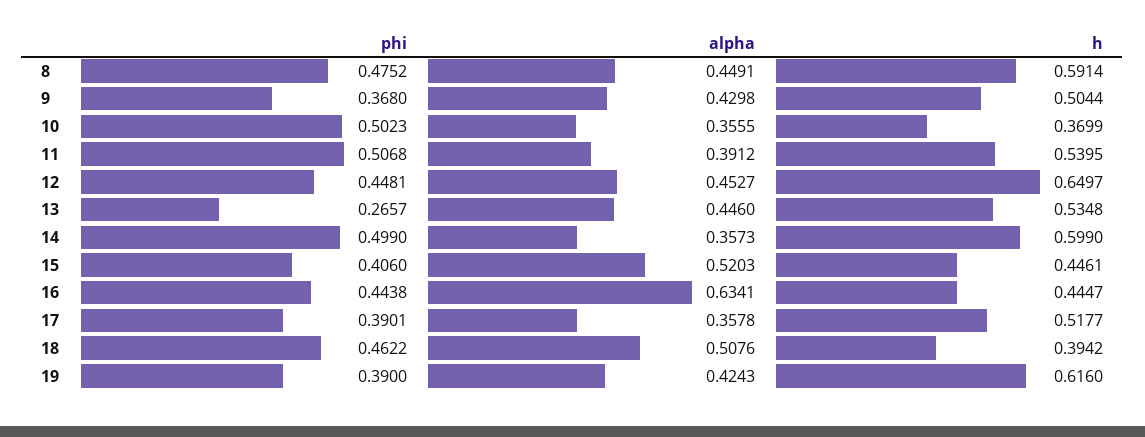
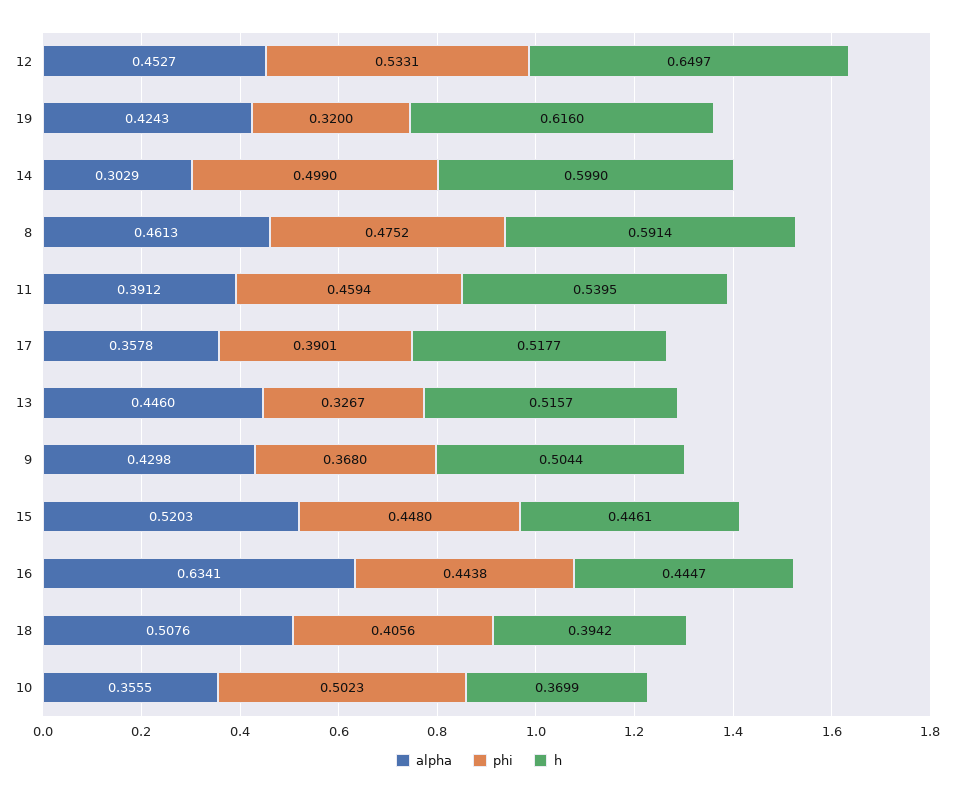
alpha, 8: 0.4491 -> 0.4613
phi, 11: 0.5068 -> 0.4594
phi, 12: 0.4481 -> 0.5331
phi, 13: 0.2657 -> 0.3267
h, 13: 0.5348 -> 0.5157
alpha, 14: 0.3573 -> 0.3029
phi, 15: 0.406 -> 0.448
phi, 18: 0.4622 -> 0.4056
phi, 19: 0.39 -> 0.32

